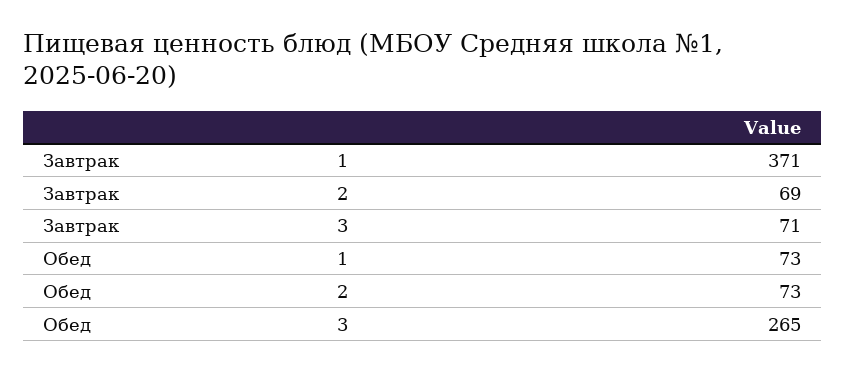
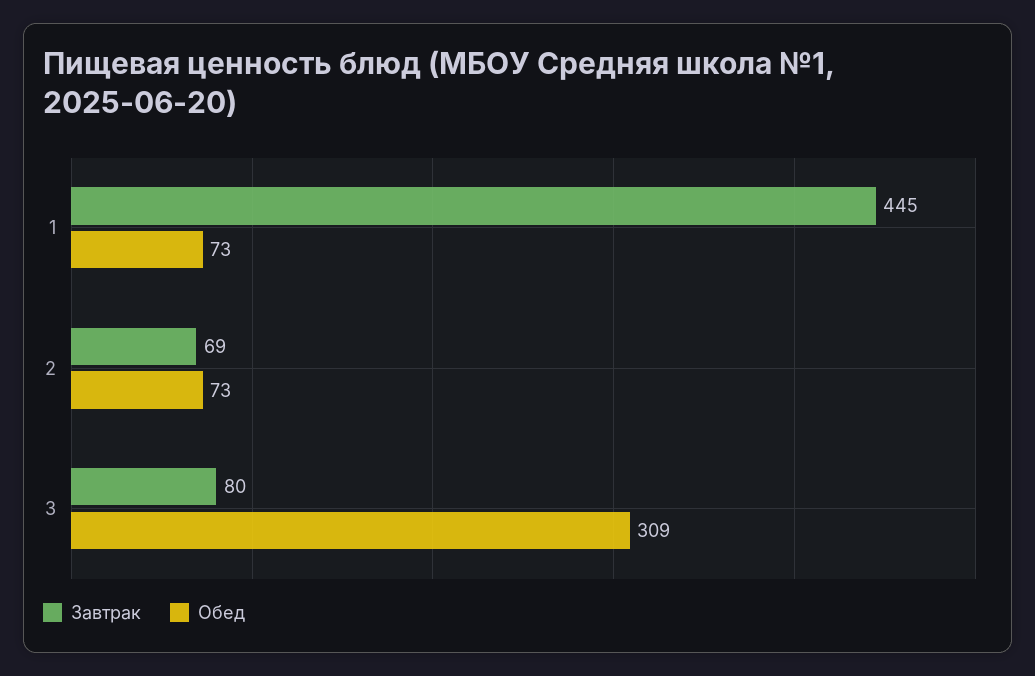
Завтрак, 1: 371 -> 445
Завтрак, 3: 71 -> 80
Обед, 3: 265 -> 309

